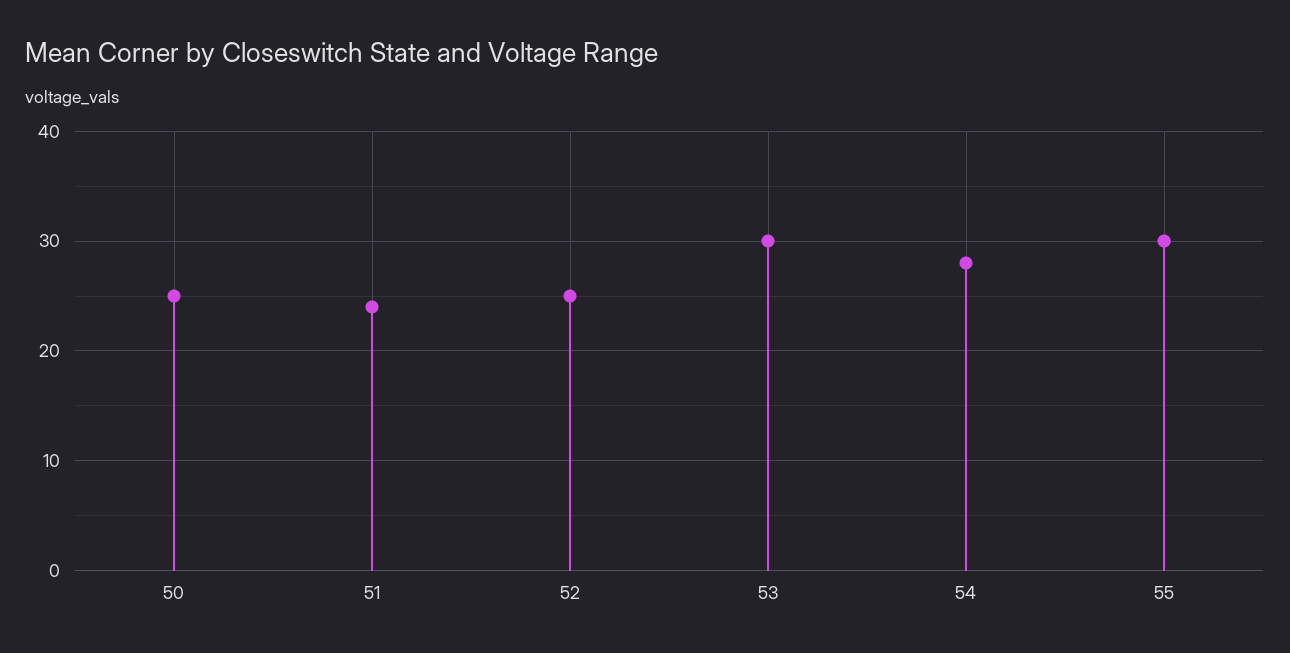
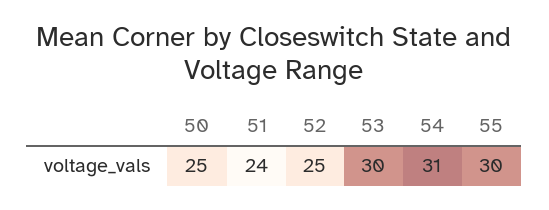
54: 28 -> 31

